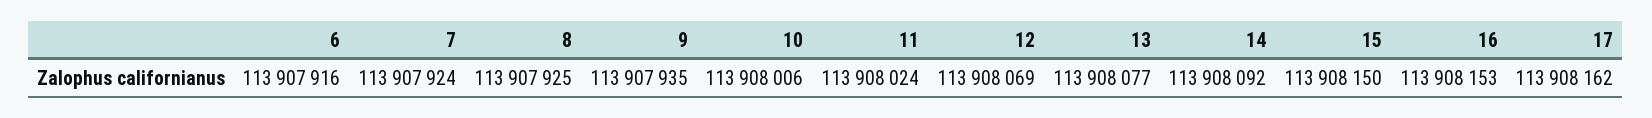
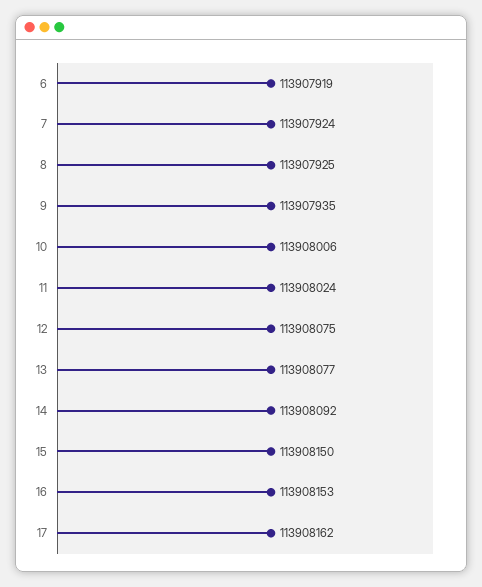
6: 113907916 -> 113907919
12: 113908069 -> 113908075

